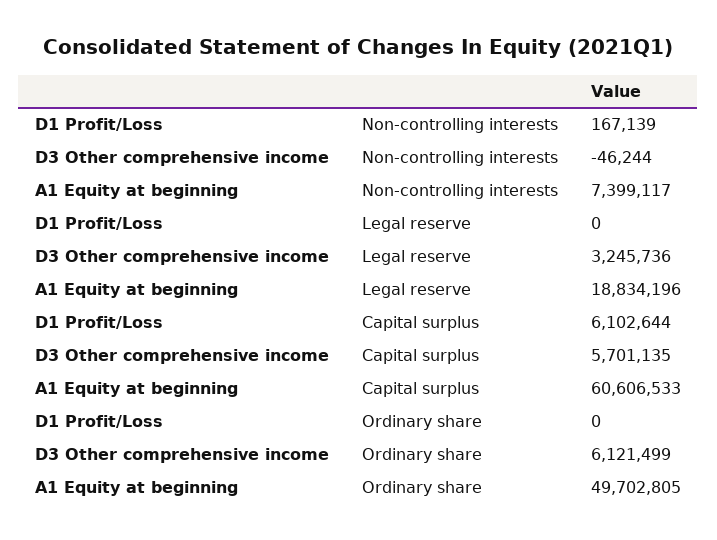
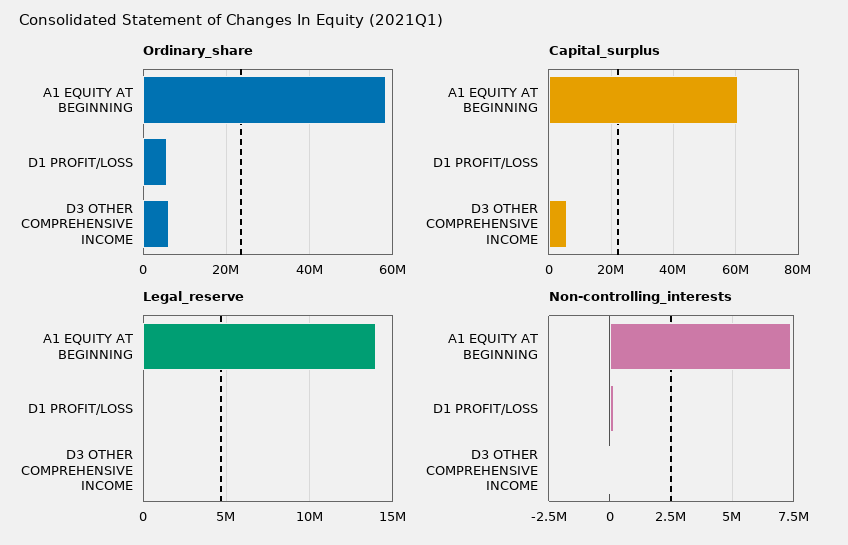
Legal reserve, D3 Other comprehensive income: 3245736 -> 0
Legal reserve, A1 Equity at beginning: 18834196 -> 14000000
Capital surplus, D1 Profit/Loss: 6102644 -> 0
Ordinary share, D1 Profit/Loss: 0 -> 6000000
Ordinary share, A1 Equity at beginning: 49702805 -> 58000000

